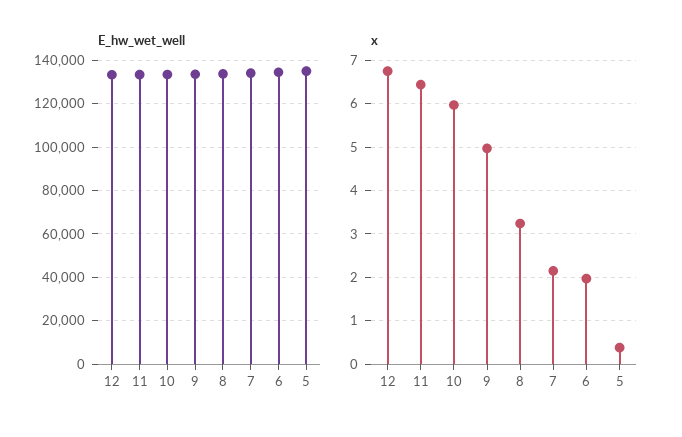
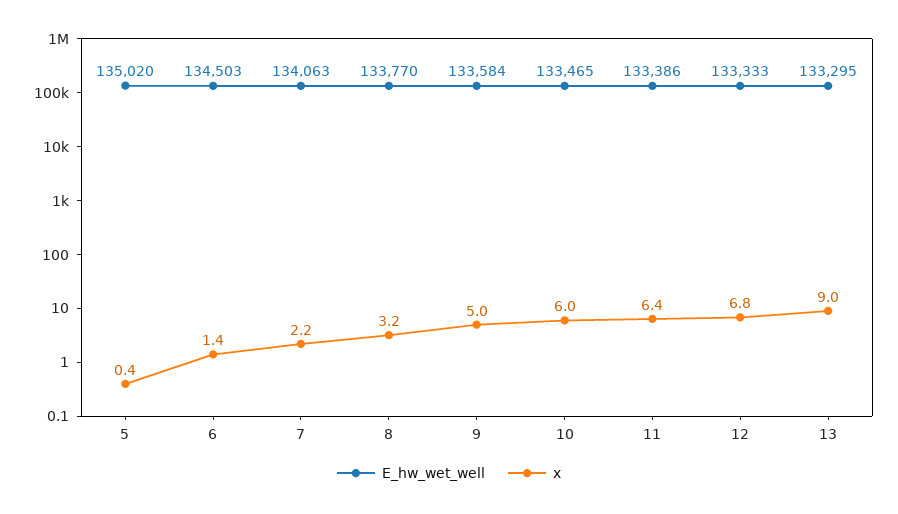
x, 6: 2 -> 1.4
E_hw_wet_well, 13: none -> 133295
x, 13: none -> 9

